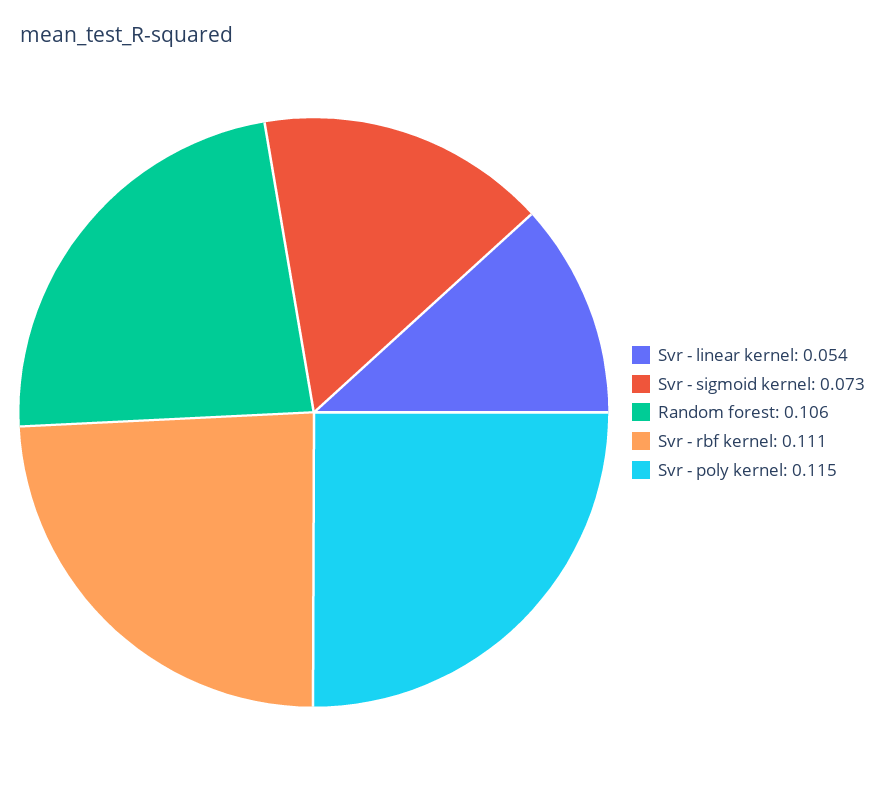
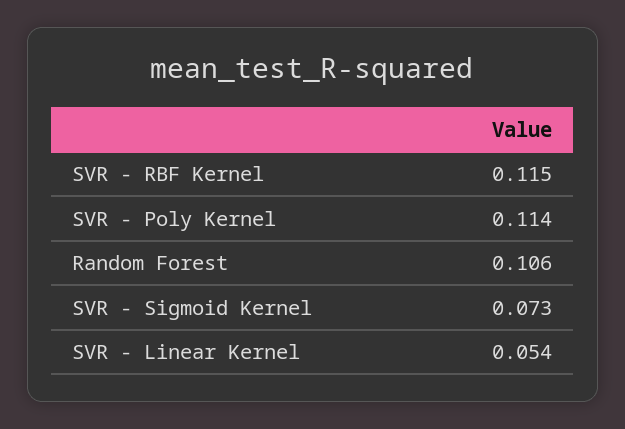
Svr - rbf kernel: 0.111 -> 0.115
Svr - poly kernel: 0.115 -> 0.114

